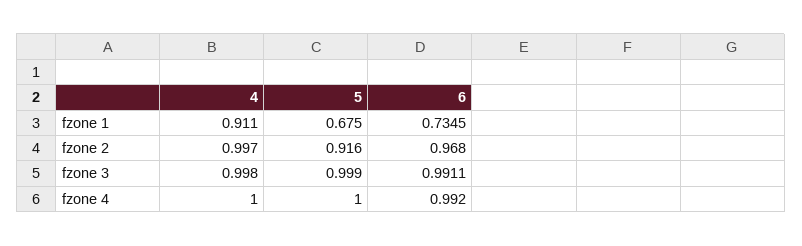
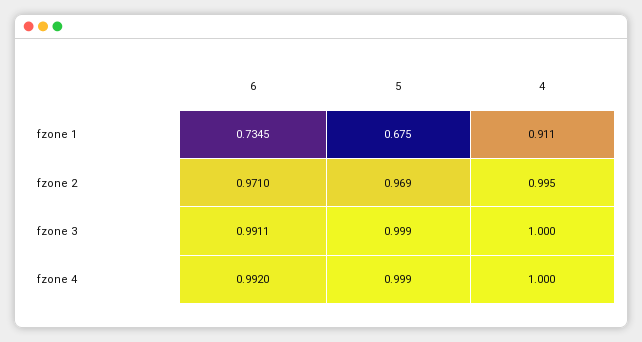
4, fzone 2: 0.997 -> 0.995
5, fzone 2: 0.916 -> 0.969
6, fzone 2: 0.968 -> 0.971
4, fzone 3: 0.998 -> 1
5, fzone 4: 1 -> 0.999

